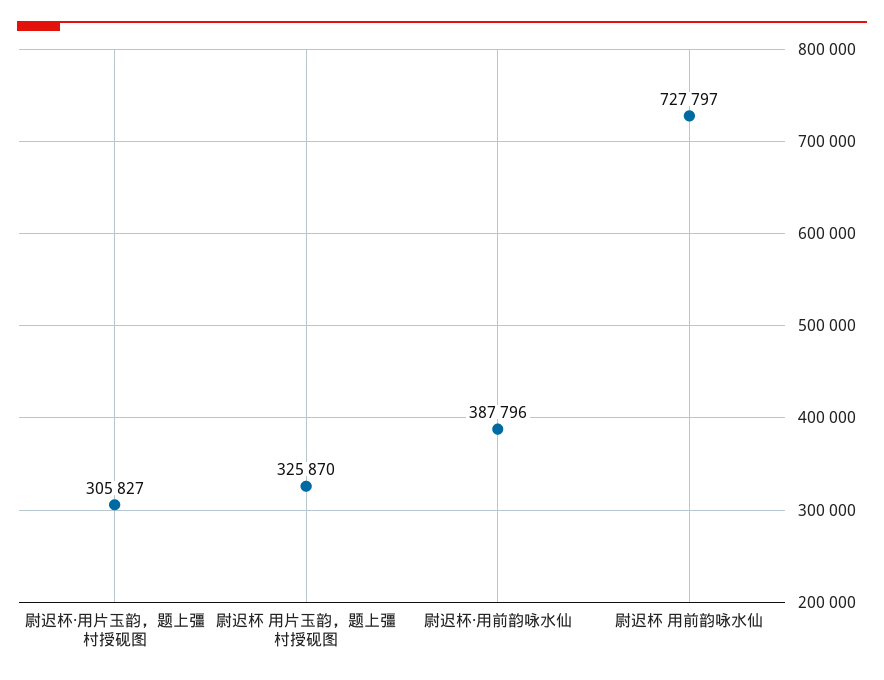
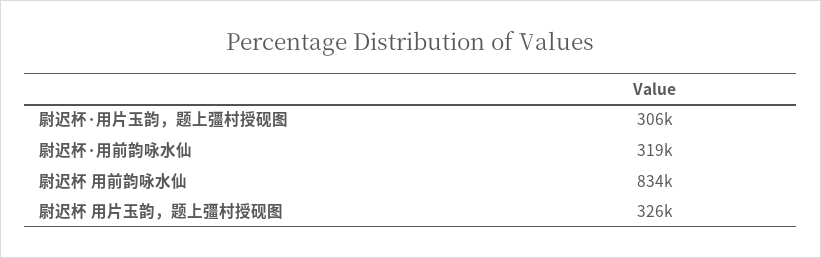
尉迟杯·用前韵咏水仙: 387796 -> 319000
尉迟杯 用前韵咏水仙: 727797 -> 834000

